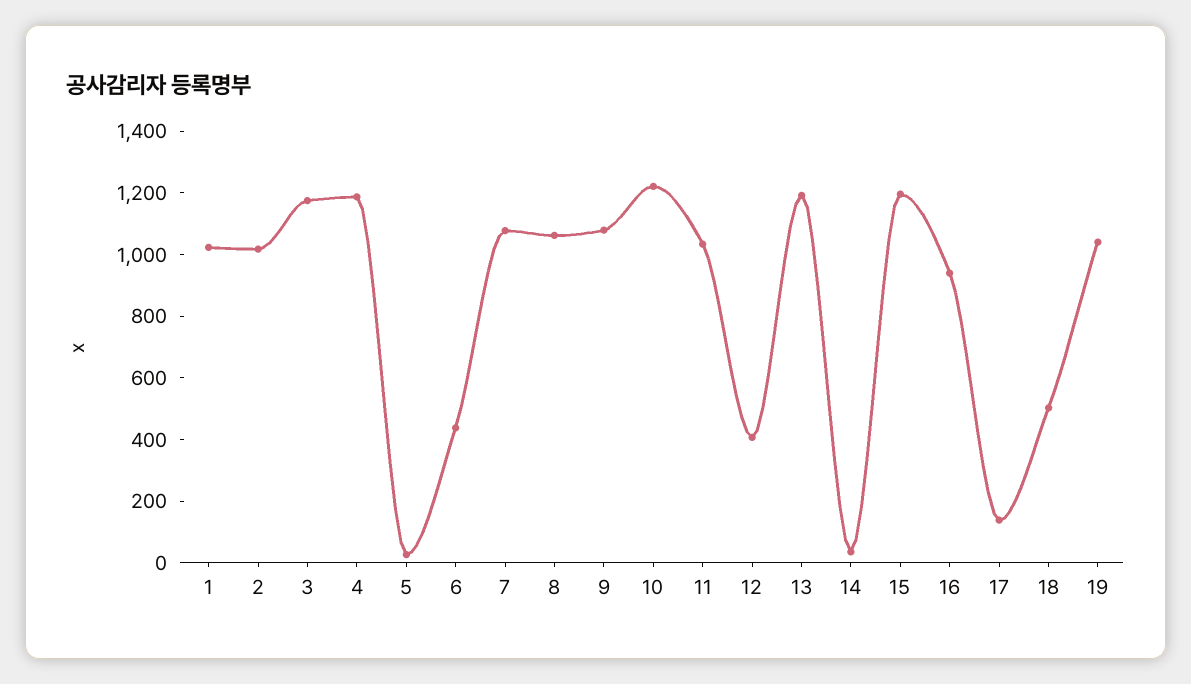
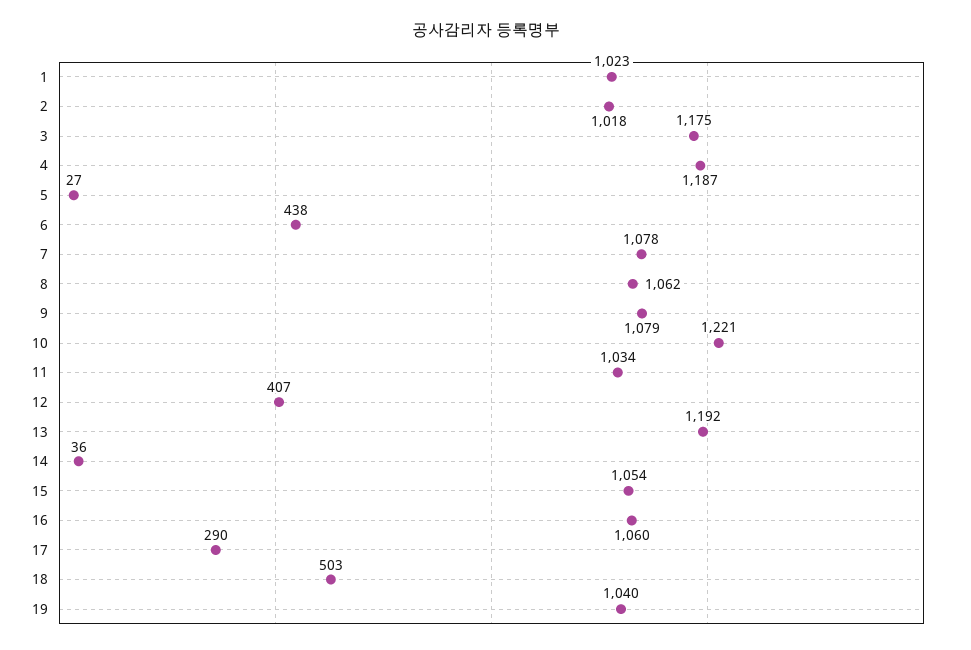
15: 1200 -> 1054
16: 950 -> 1060
17: 150 -> 290

